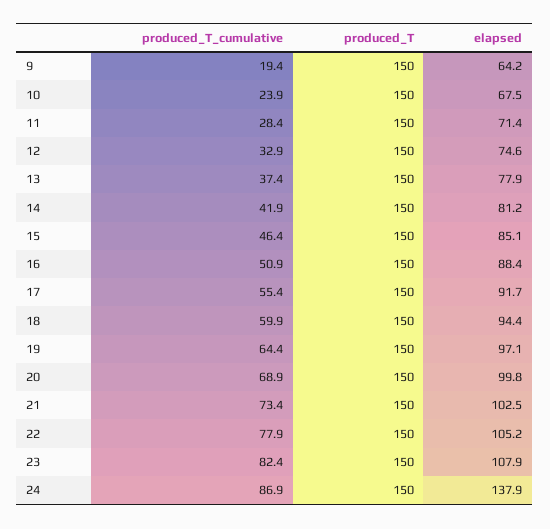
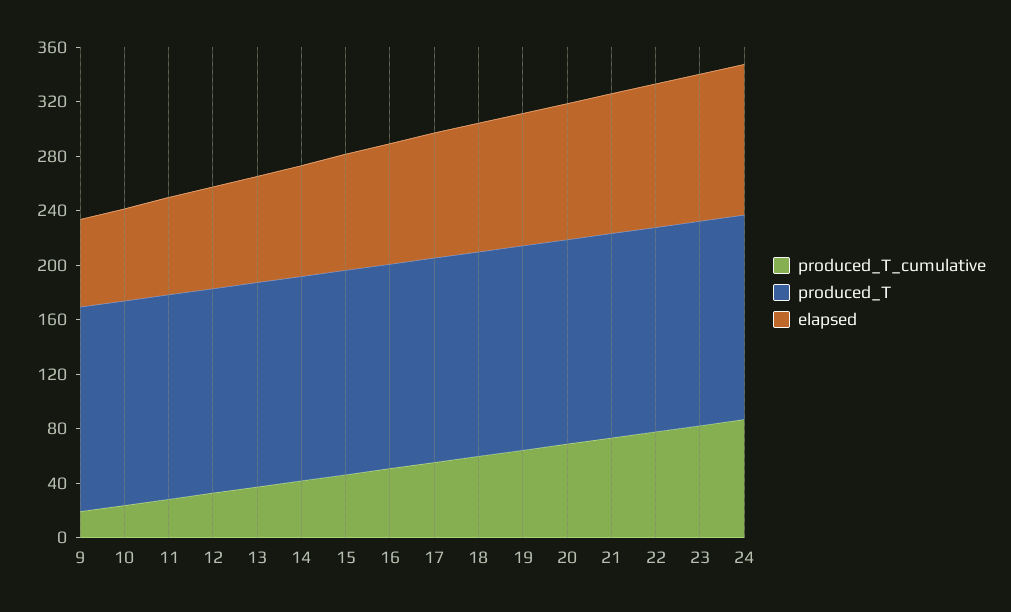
elapsed, 24: 137.9 -> 110

